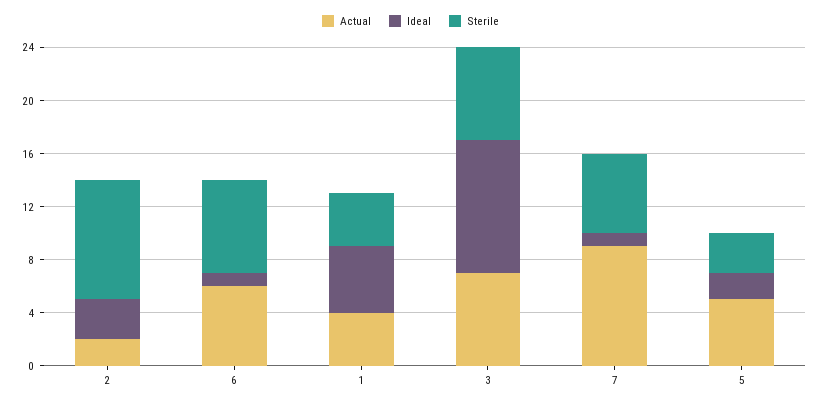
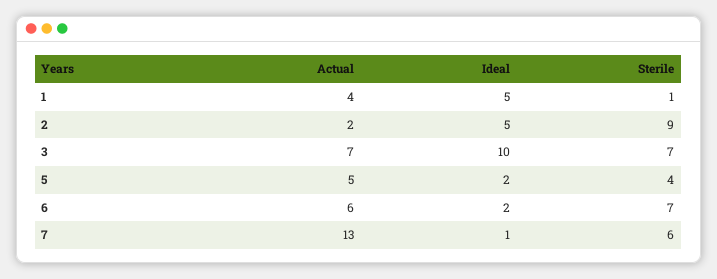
Ideal, 2: 3 -> 5
Ideal, 6: 1 -> 2
Sterile, 1: 4 -> 1
Actual, 7: 9 -> 13
Sterile, 5: 3 -> 4

